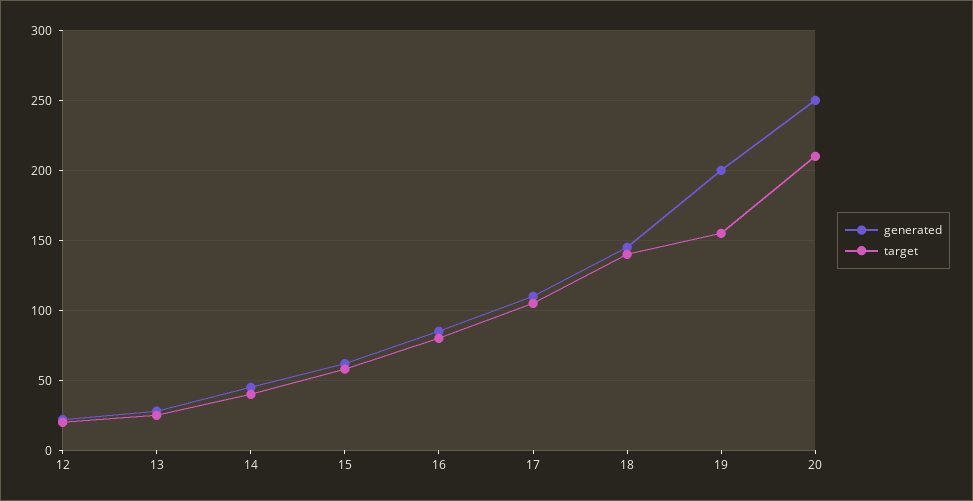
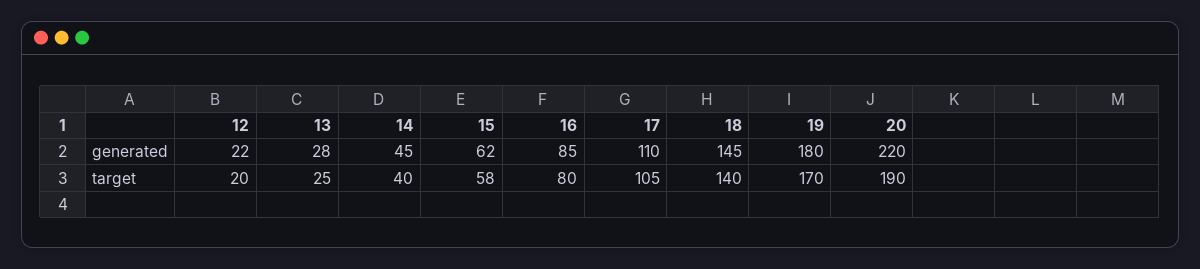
generated, 19: 200 -> 180
target, 19: 155 -> 170
generated, 20: 250 -> 220
target, 20: 210 -> 190

